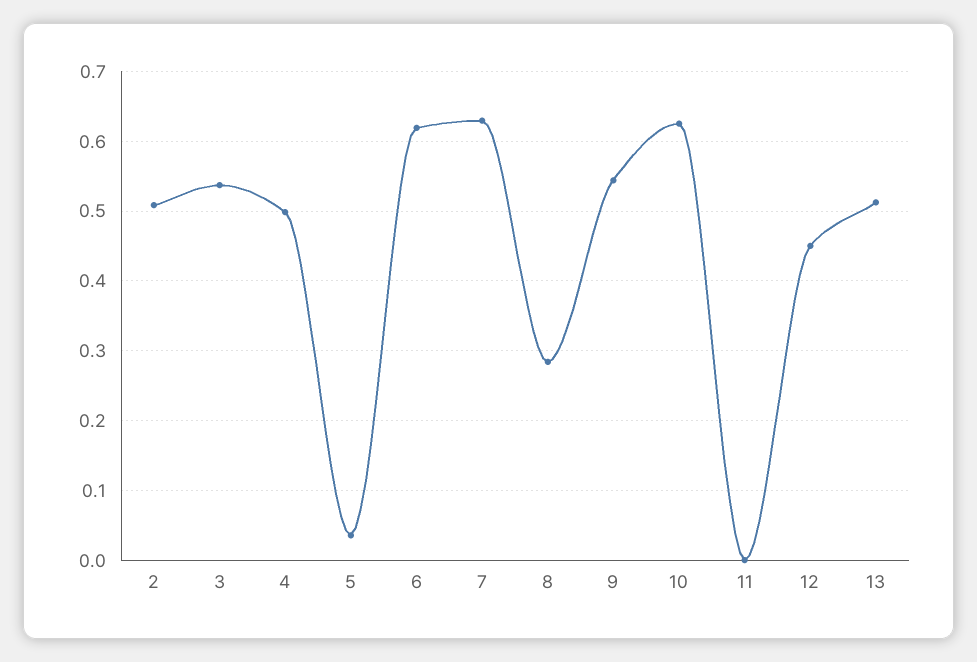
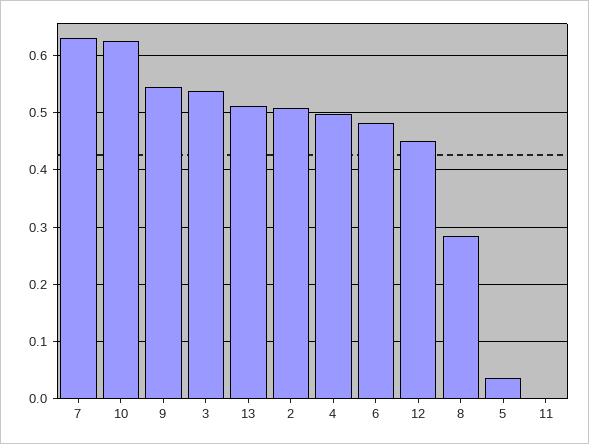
6: 0.62 -> 0.48

